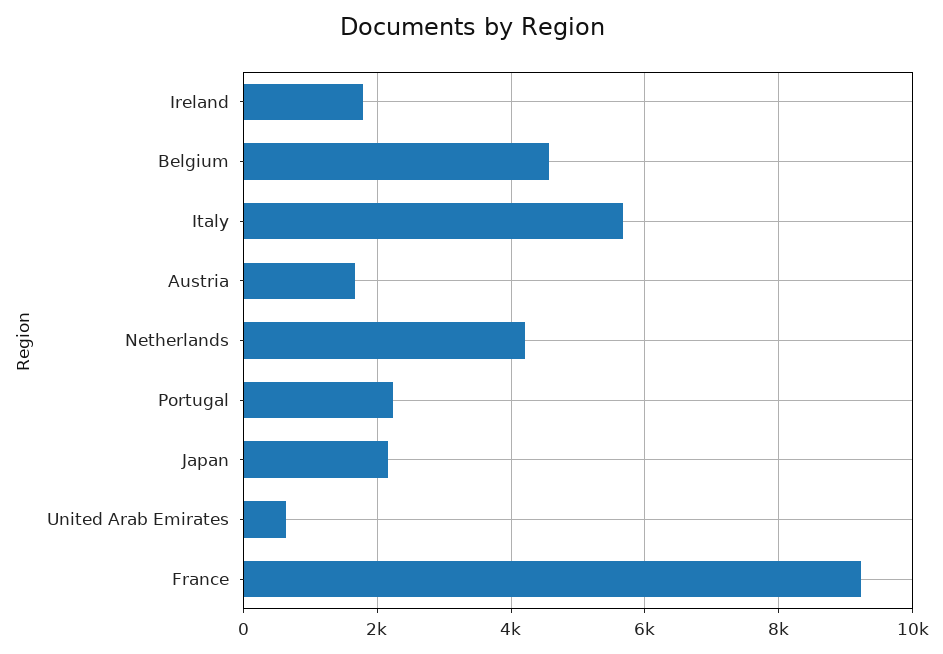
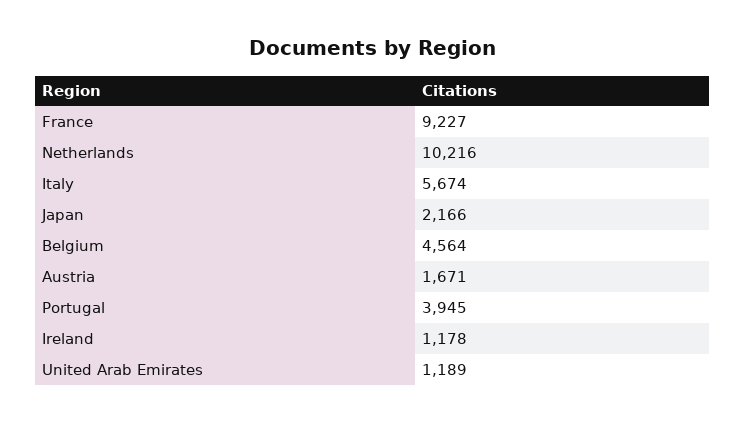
Ireland: 1800 -> 1178
Netherlands: 4200 -> 10216
Portugal: 2200 -> 3945
United Arab Emirates: 600 -> 1189

